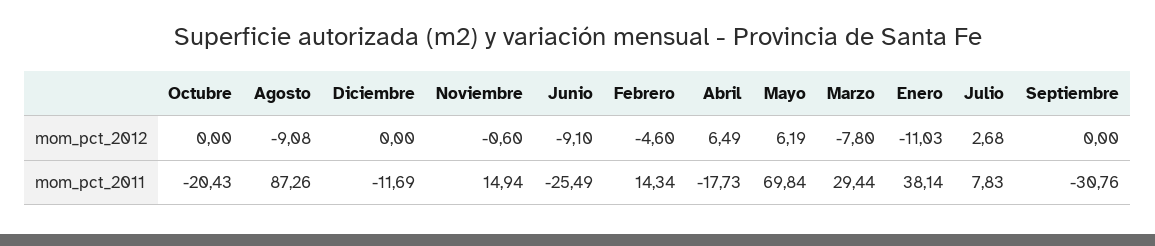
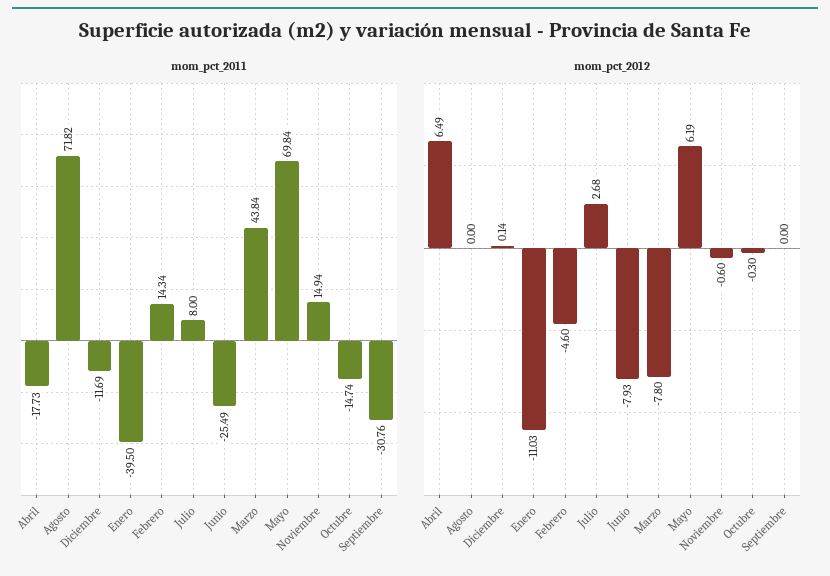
mom_pct_2012, Octubre: 0 -> -0.3
mom_pct_2012, Agosto: -9.08 -> 0
mom_pct_2012, Diciembre: 0 -> 0.14
mom_pct_2012, Junio: -9.1 -> -7.93
mom_pct_2011, Octubre: -20.43 -> -14.74
mom_pct_2011, Agosto: 87.26 -> 71.82
mom_pct_2011, Marzo: 29.44 -> 43.84
mom_pct_2011, Enero: 38.14 -> -39.5
mom_pct_2011, Julio: 7.83 -> 8

